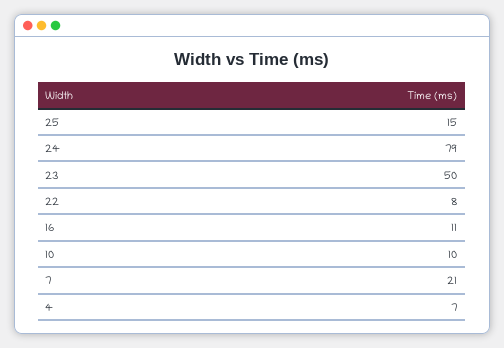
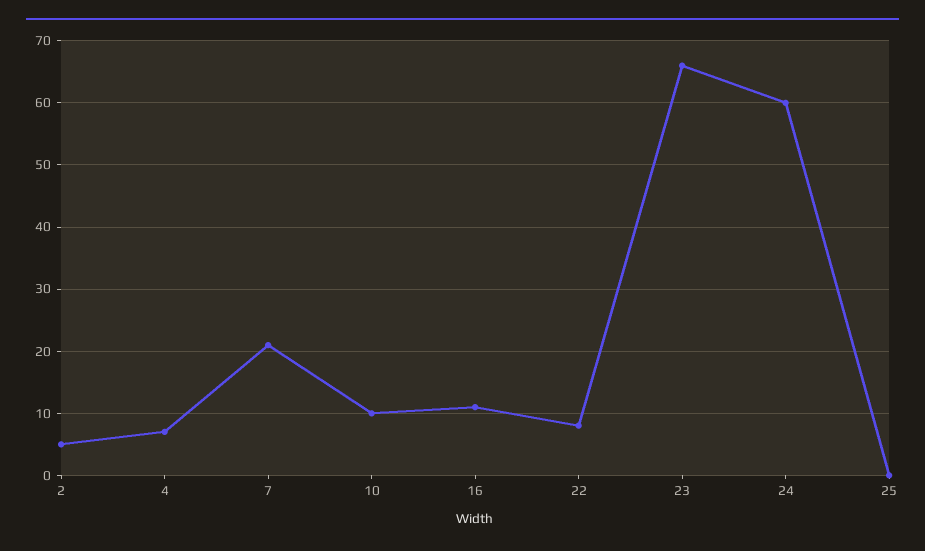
25: 15 -> 0
24: 79 -> 60
23: 50 -> 66
2: none -> 5

